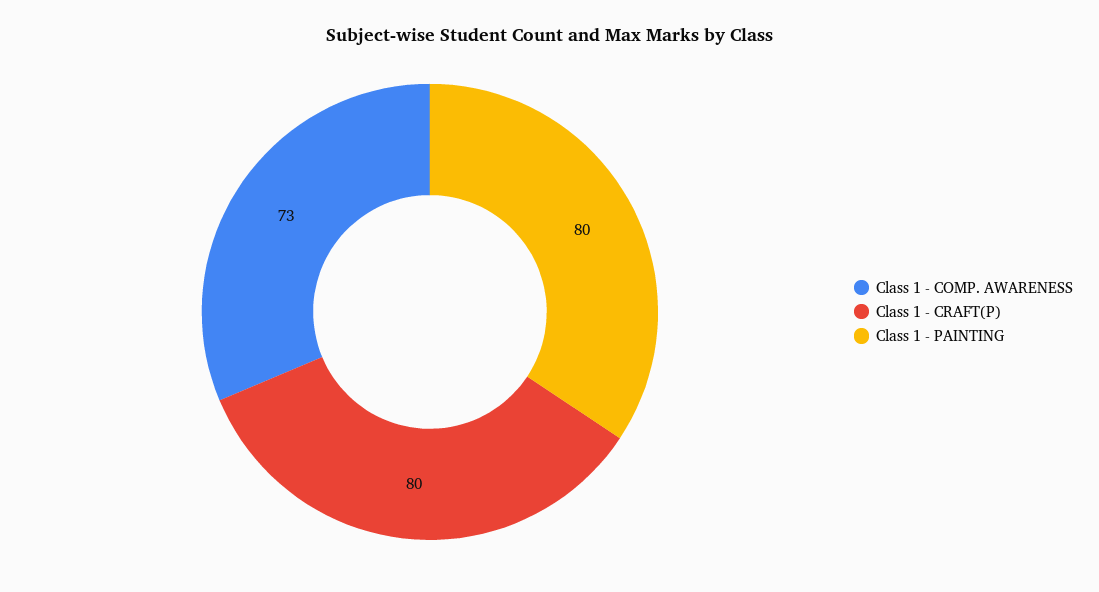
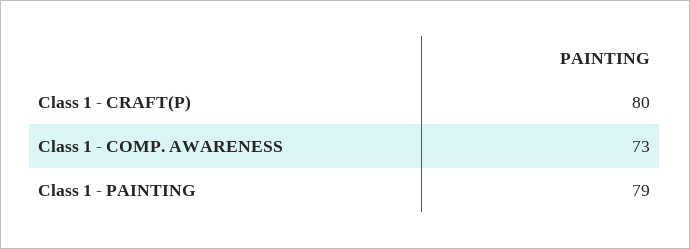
Class 1 - PAINTING: 80 -> 79

